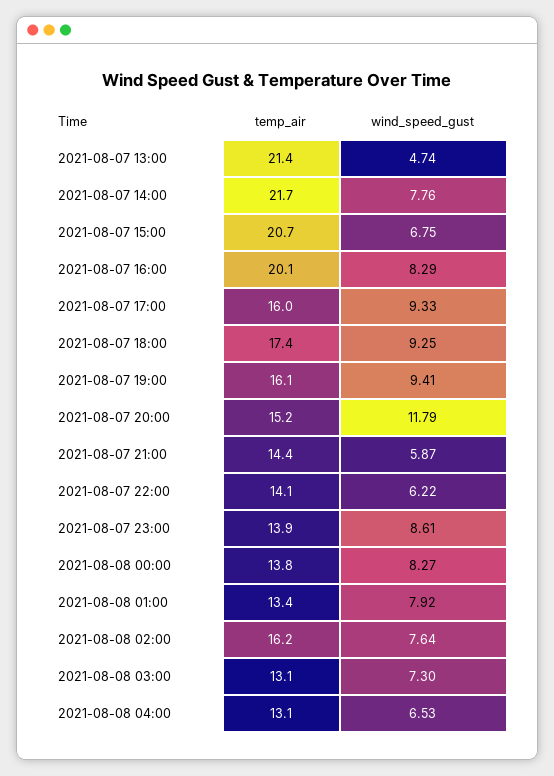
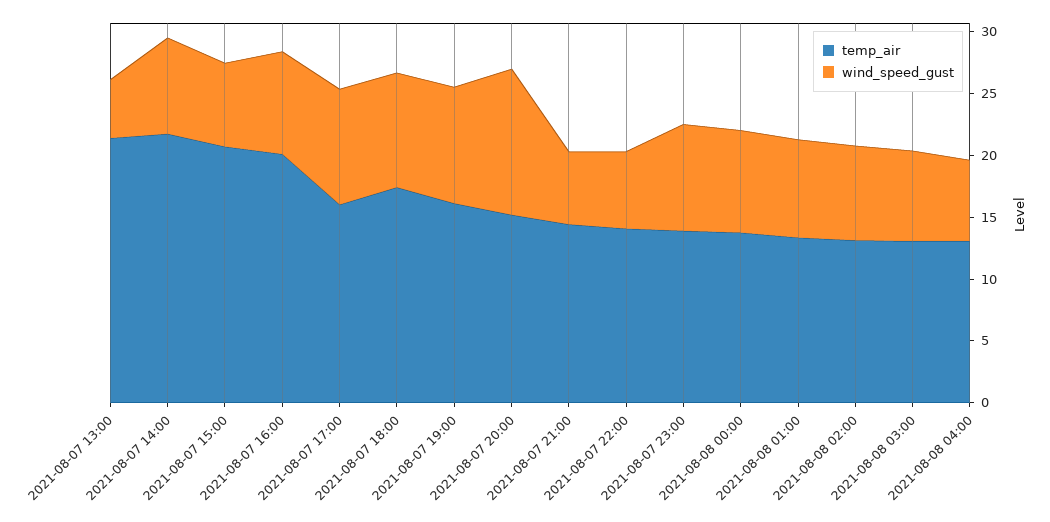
temp_air, 2021-08-08 02:00: 16.2 -> 13

